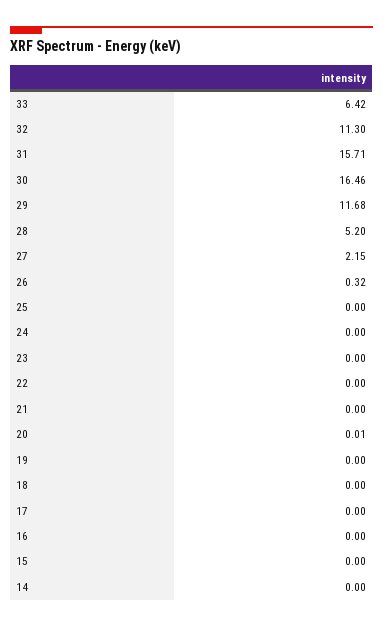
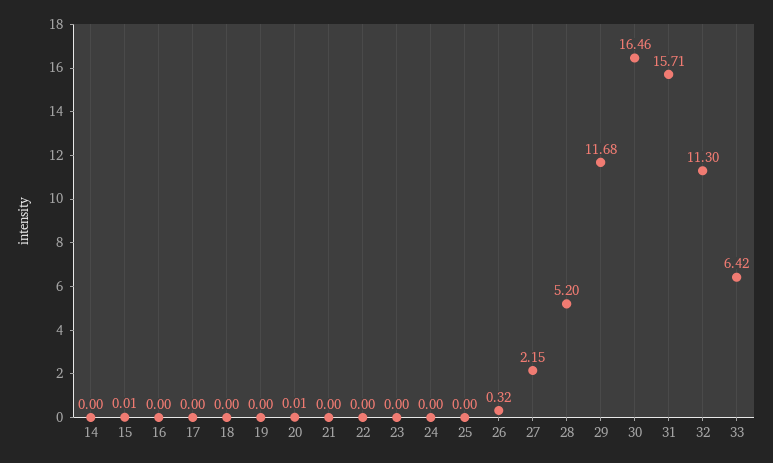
15: 0 -> 0.01

